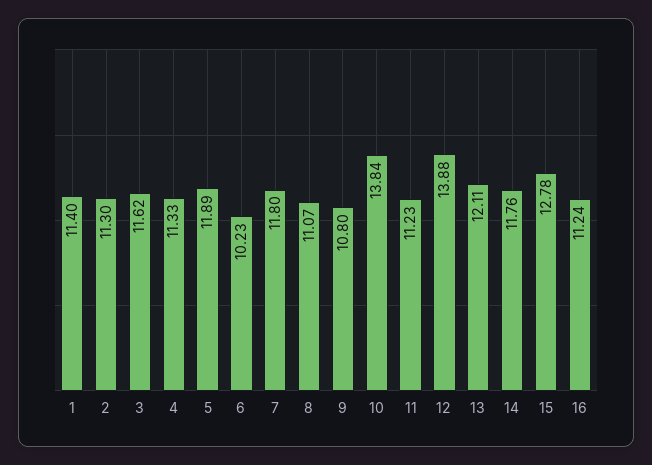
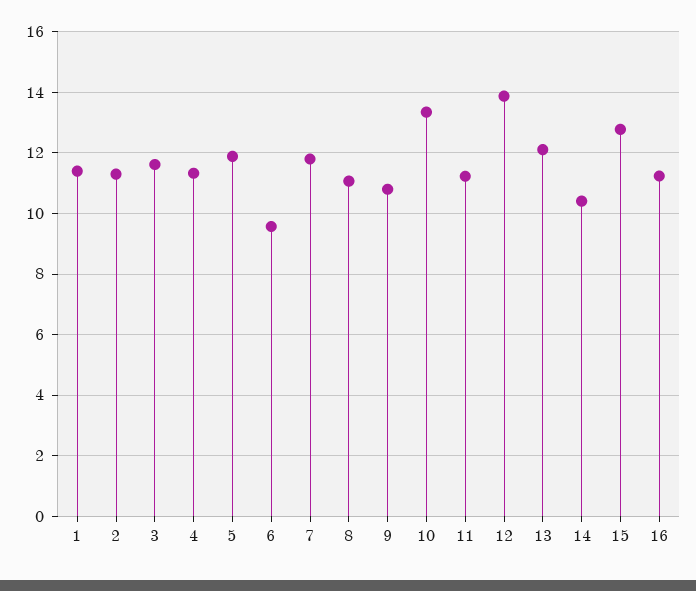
6: 10.23 -> 9.6
10: 13.84 -> 13.4
14: 11.76 -> 10.4

